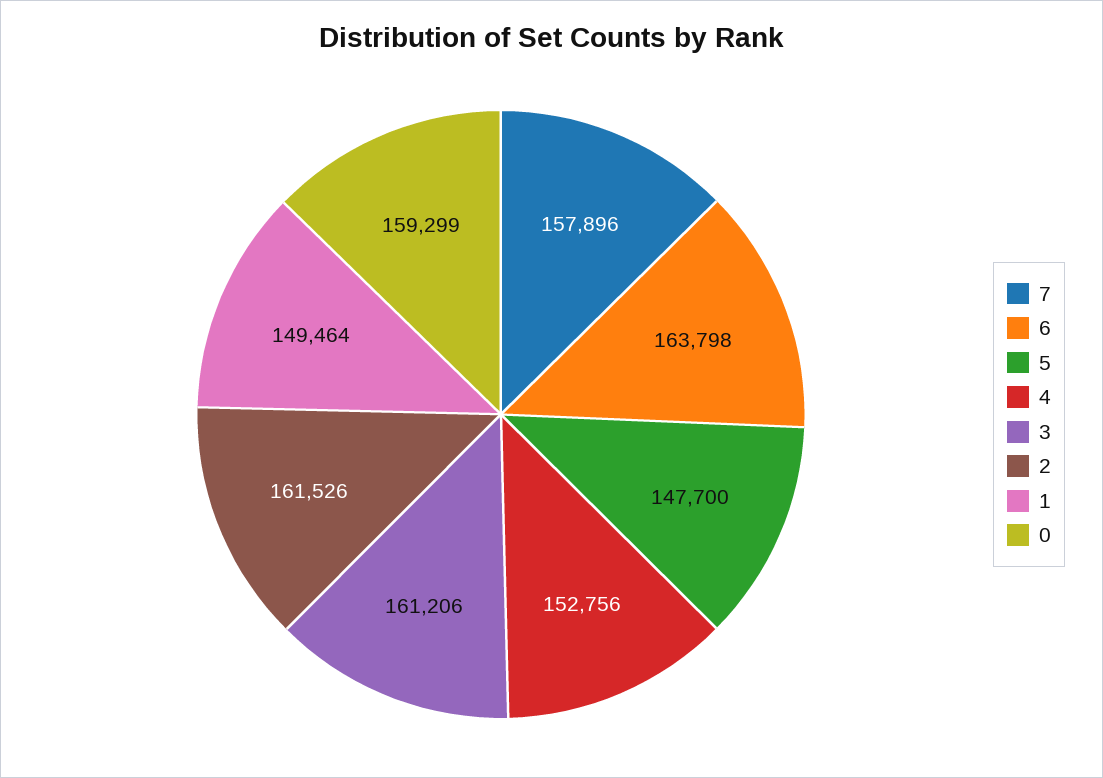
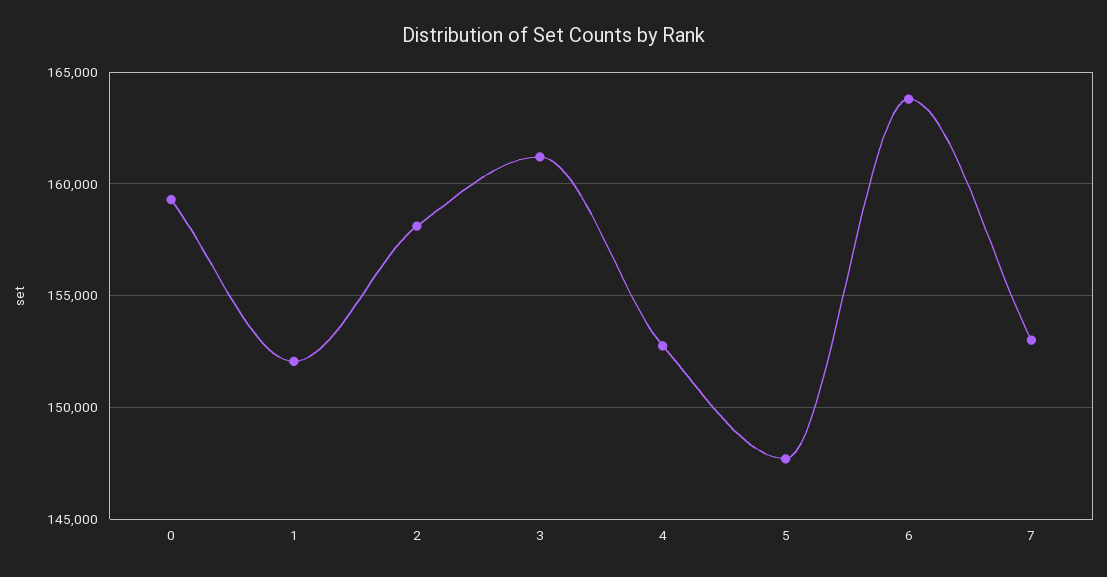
7: 157896 -> 153000
2: 161526 -> 158000
1: 149464 -> 152000

